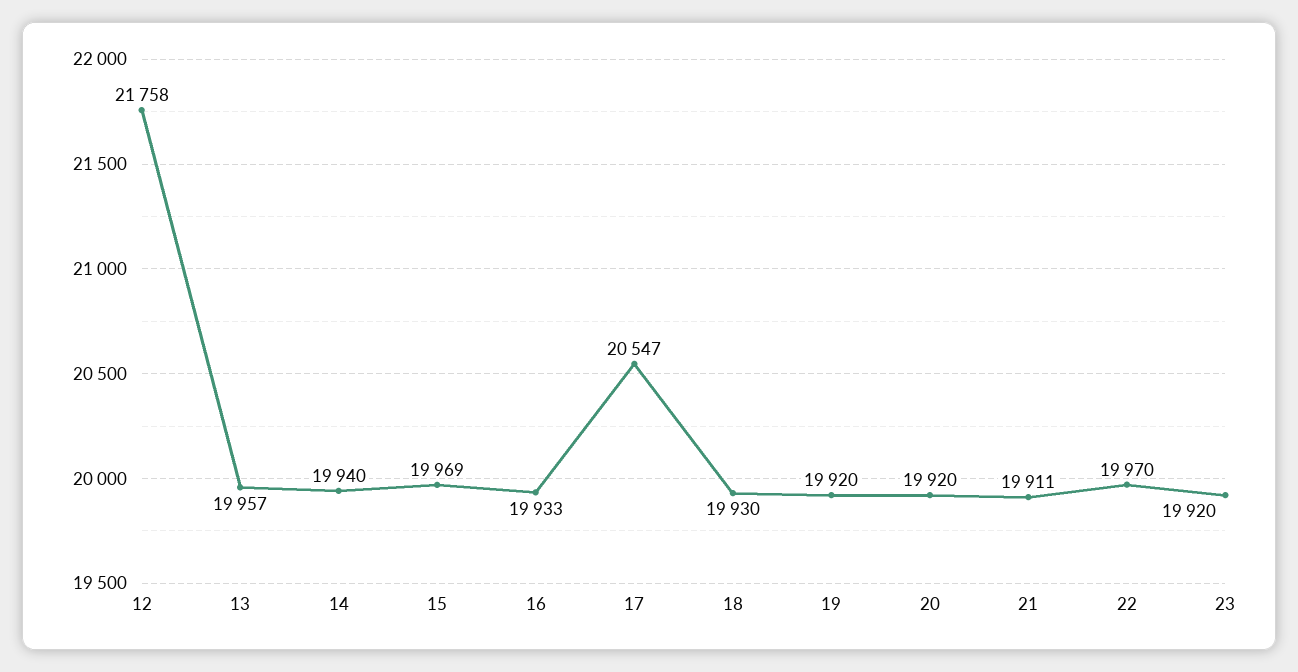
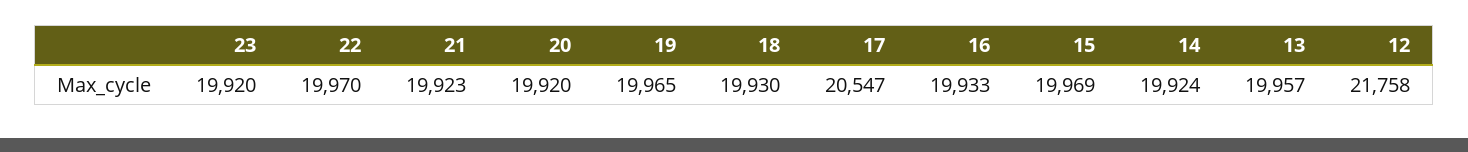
14: 19940 -> 19924
19: 19920 -> 19965
21: 19911 -> 19923

